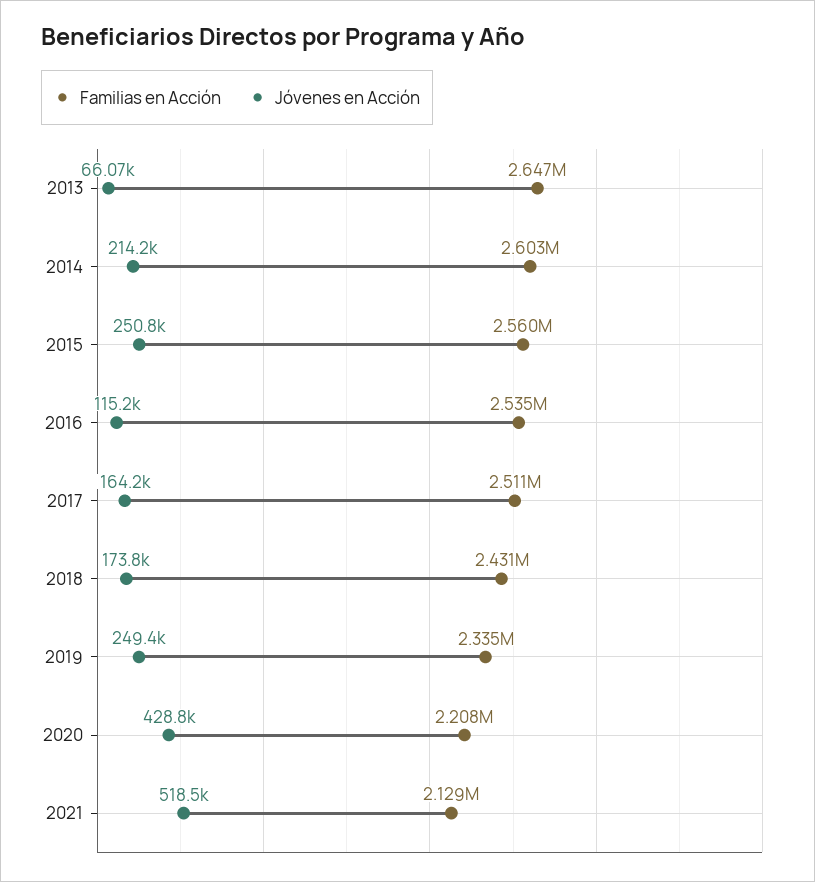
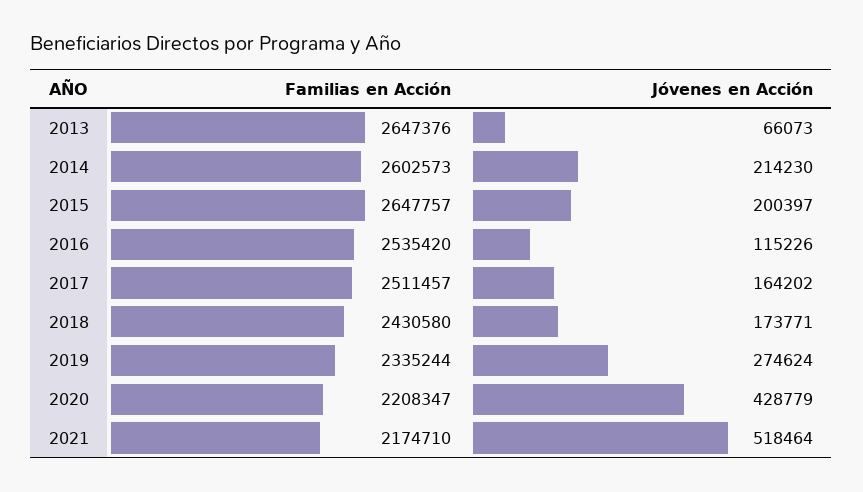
Familias en Acción, 2015: 2560000 -> 2647757
Jóvenes en Acción, 2015: 250800 -> 200397
Jóvenes en Acción, 2019: 249400 -> 274624
Familias en Acción, 2021: 2129000 -> 2174710

